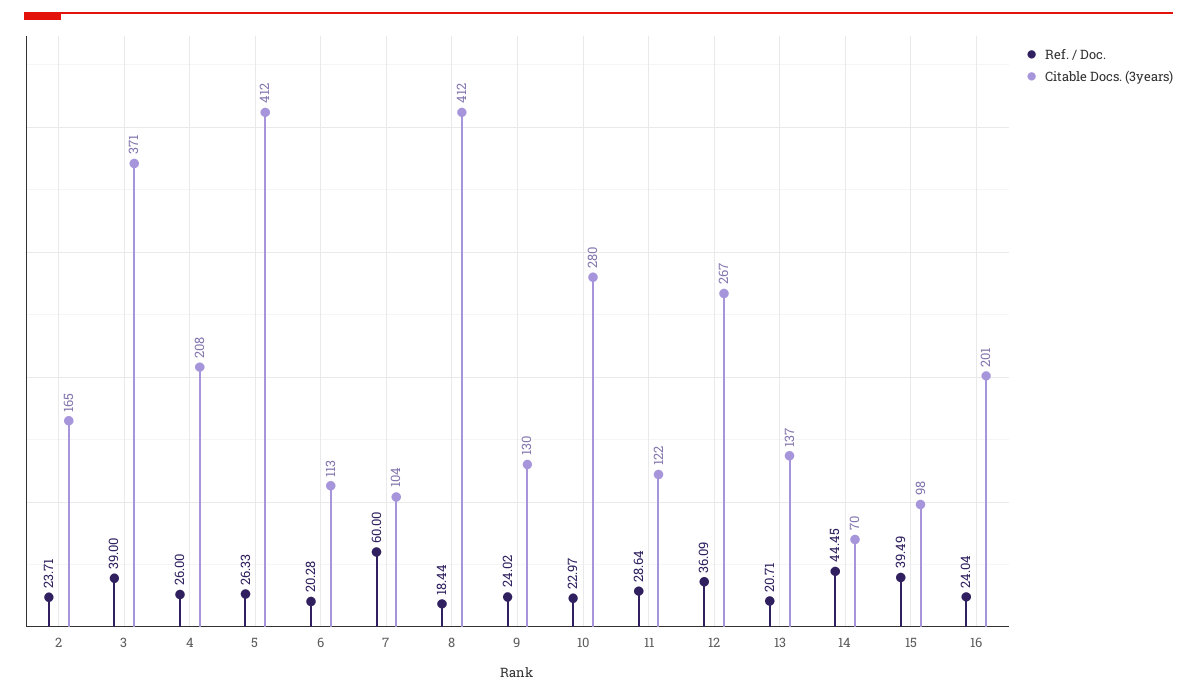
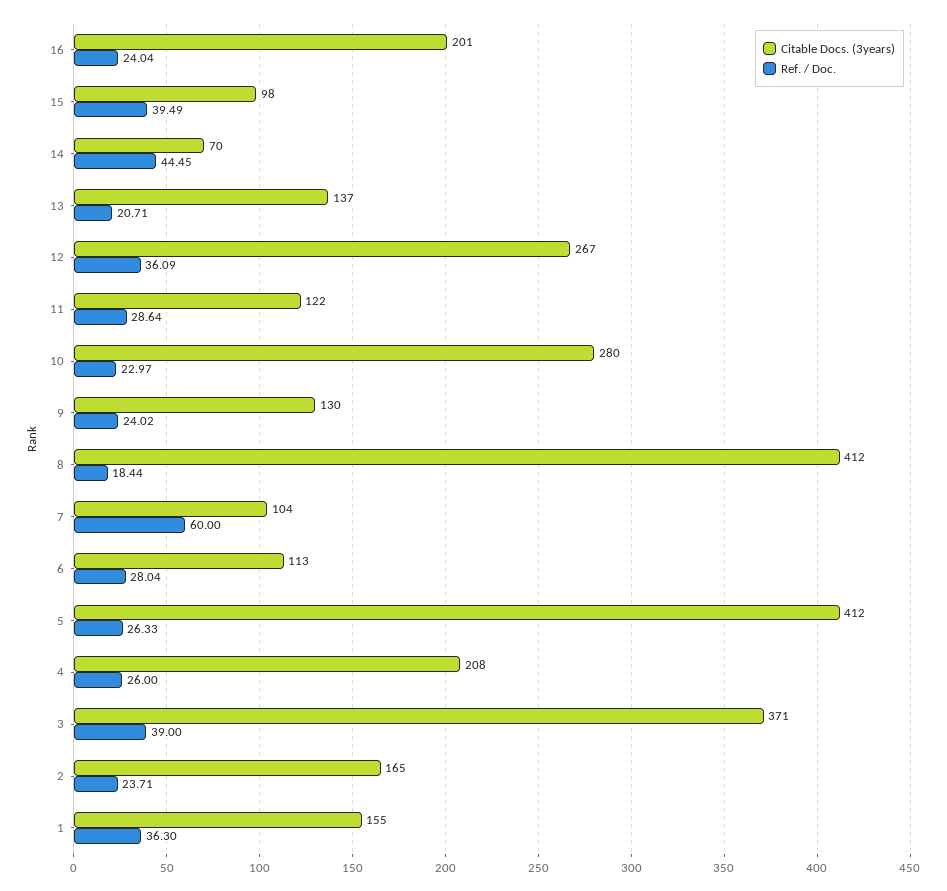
Ref. / Doc., 6: 20.28 -> 28.04
Citable Docs. (3years), 1: none -> 155
Ref. / Doc., 1: none -> 36.3

